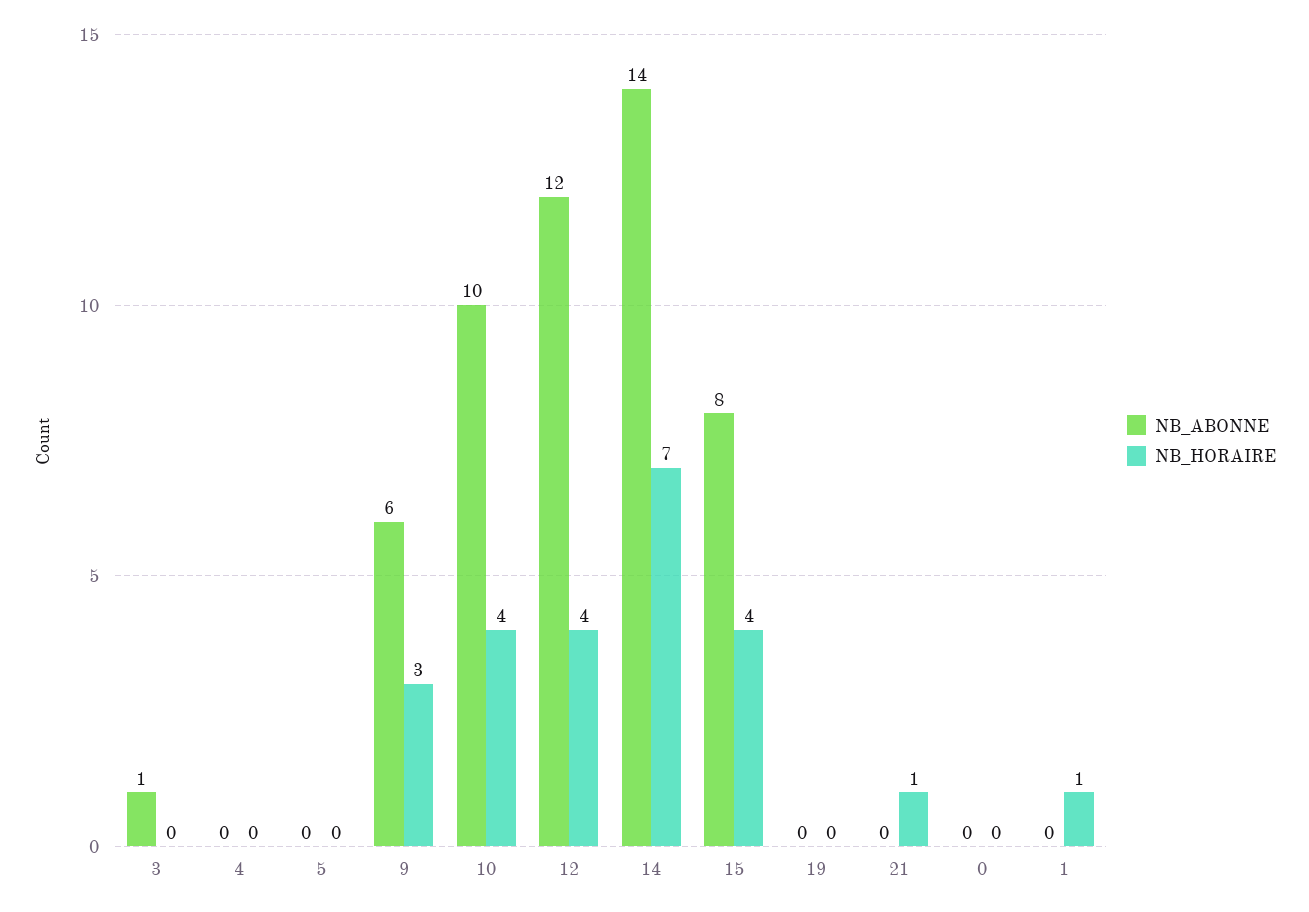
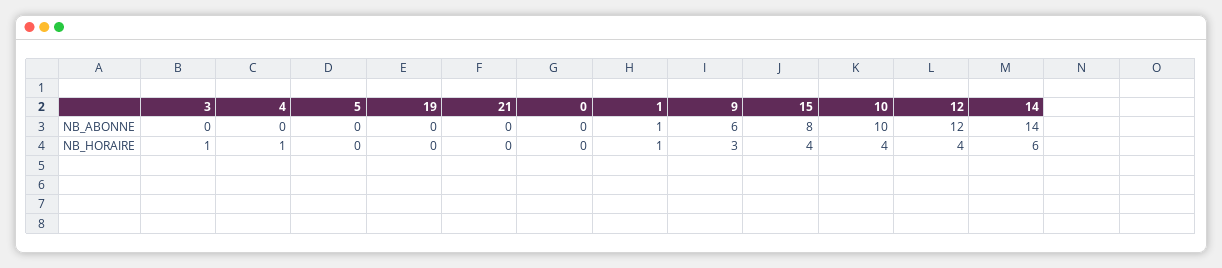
NB_ABONNE, 3: 1 -> 0
NB_HORAIRE, 3: 0 -> 1
NB_HORAIRE, 4: 0 -> 1
NB_HORAIRE, 14: 7 -> 6
NB_HORAIRE, 21: 1 -> 0
NB_ABONNE, 1: 0 -> 1

